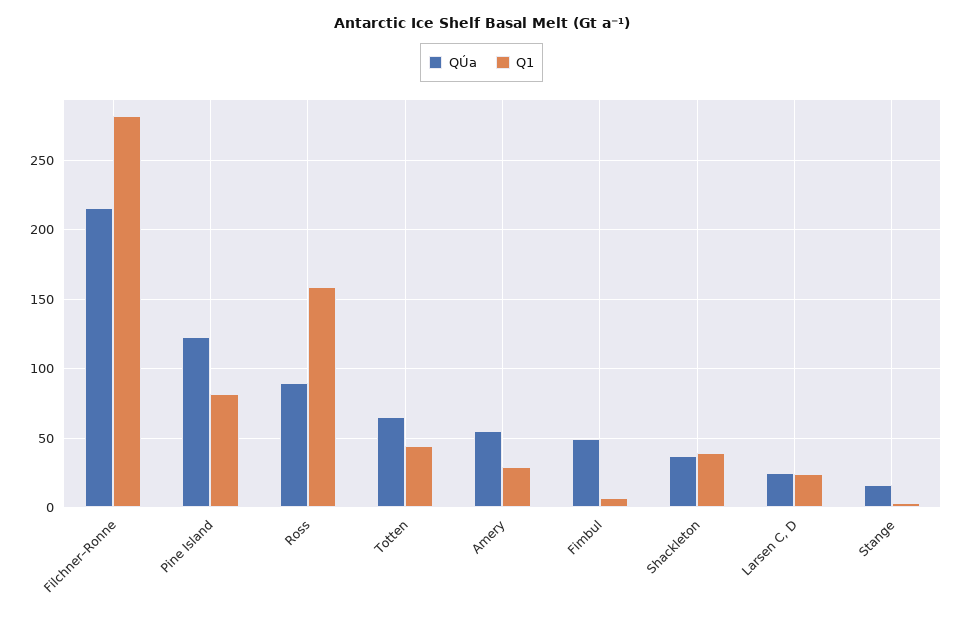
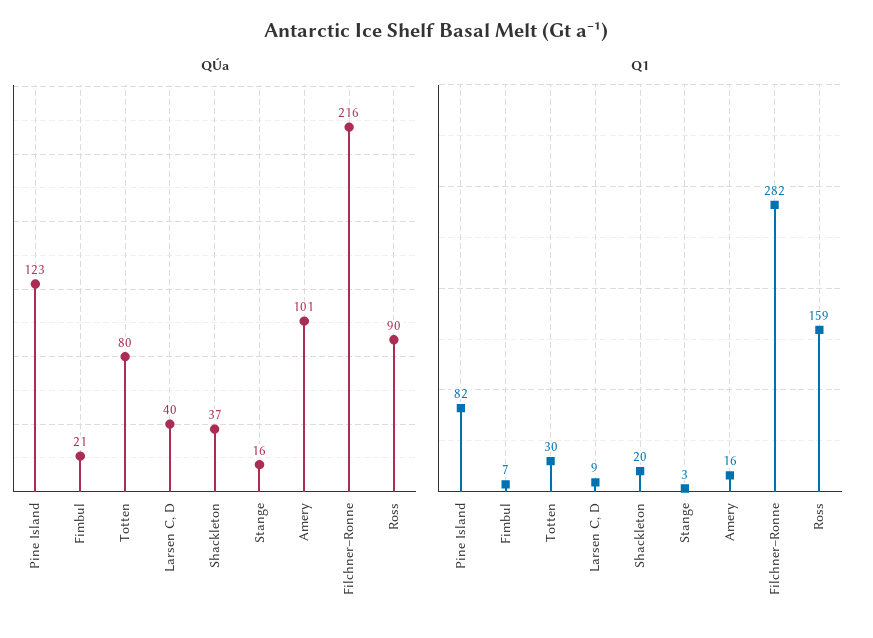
QÚa, Totten: 65 -> 80
Q1, Totten: 45 -> 30
QÚa, Amery: 55 -> 101
Q1, Amery: 30 -> 16
QÚa, Fimbul: 50 -> 21
Q1, Shackleton: 40 -> 20
QÚa, Larsen C, D: 25 -> 40
Q1, Larsen C, D: 25 -> 9

